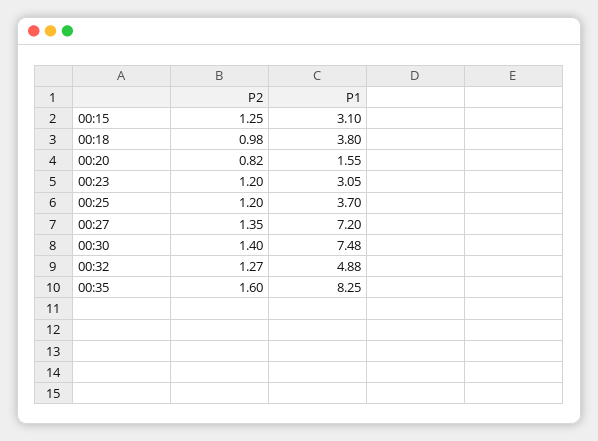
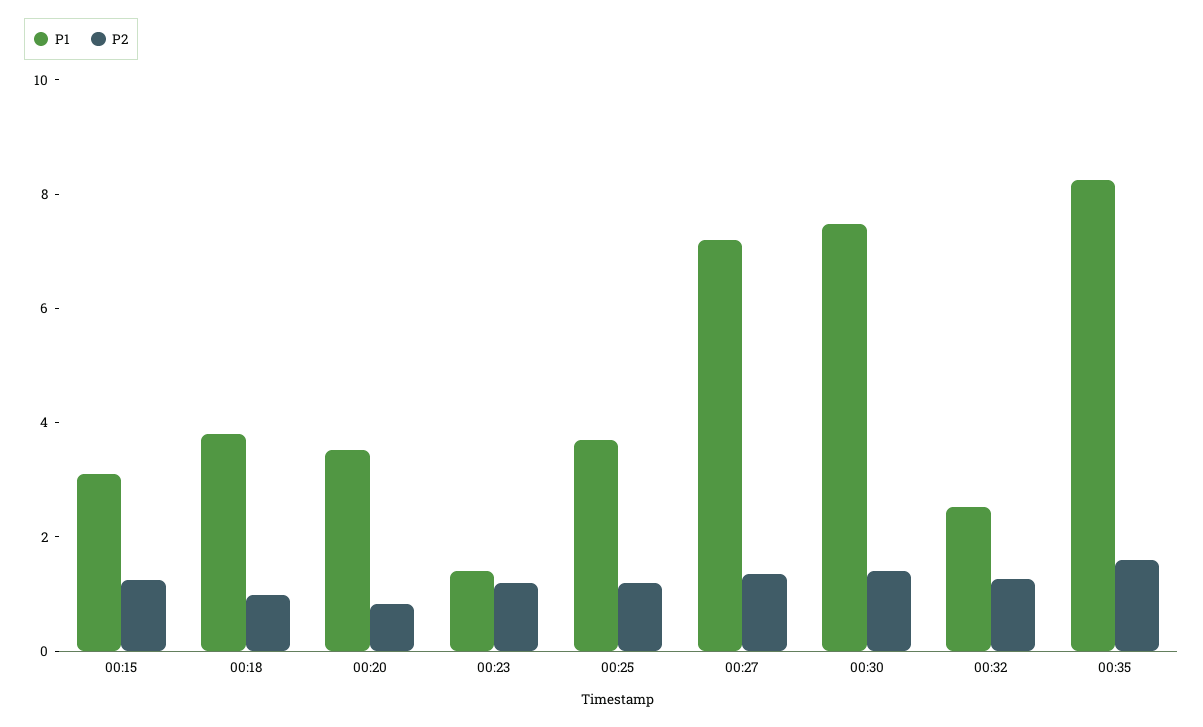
P1, 00:20: 1.55 -> 3.5
P1, 00:23: 3.05 -> 1.5
P1, 00:32: 4.88 -> 2.5

